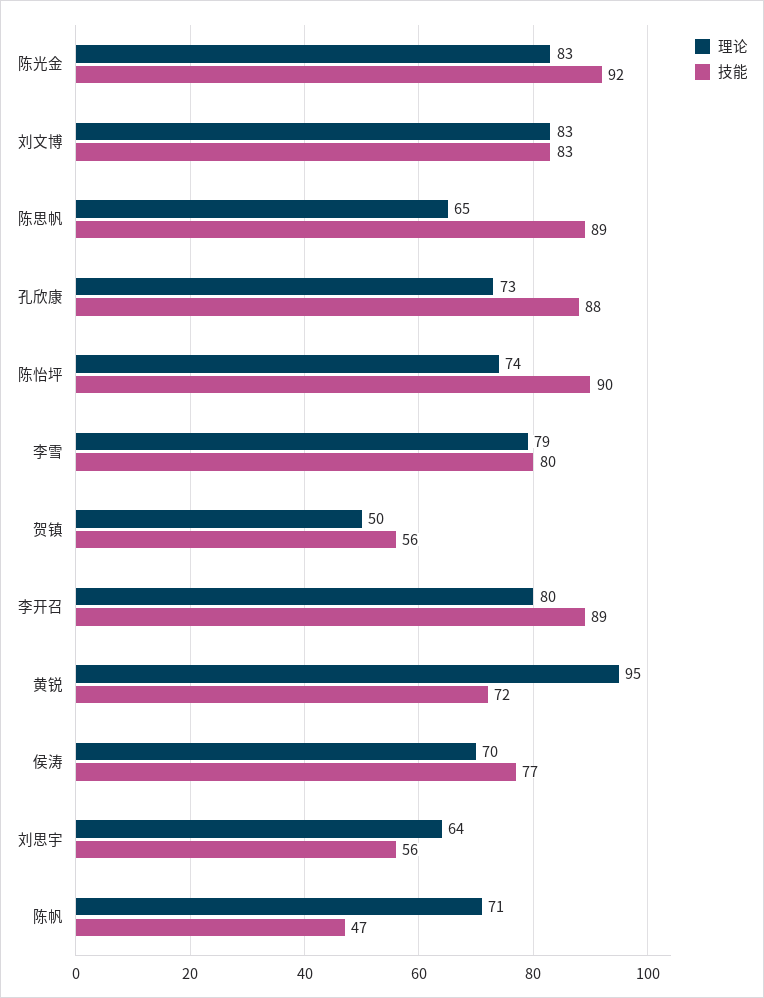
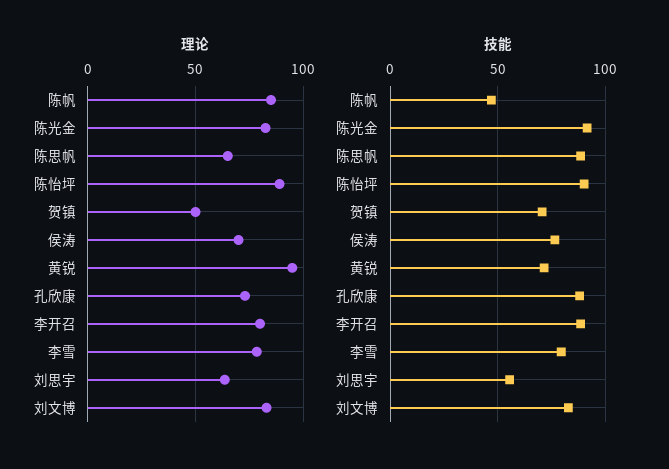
理论, 陈怡坪: 74 -> 90
技能, 贺镇: 56 -> 70
理论, 陈帆: 71 -> 85

